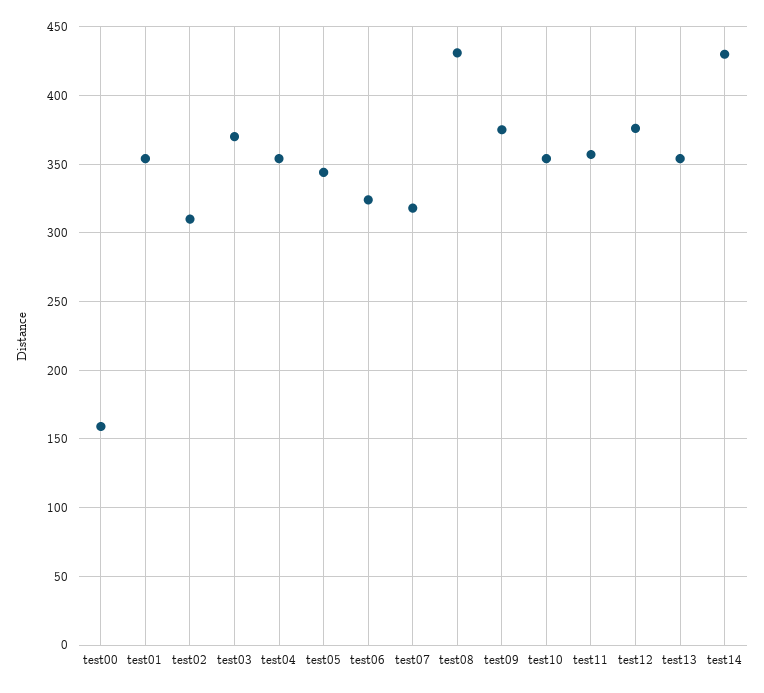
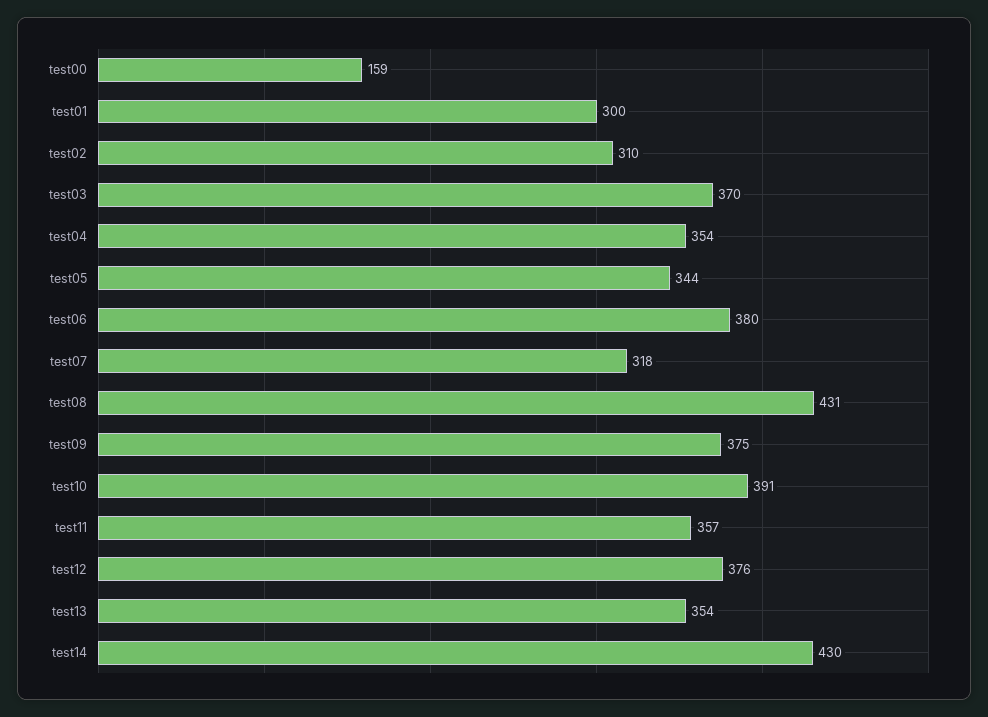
test01: 355 -> 300
test06: 325 -> 380
test10: 355 -> 391

